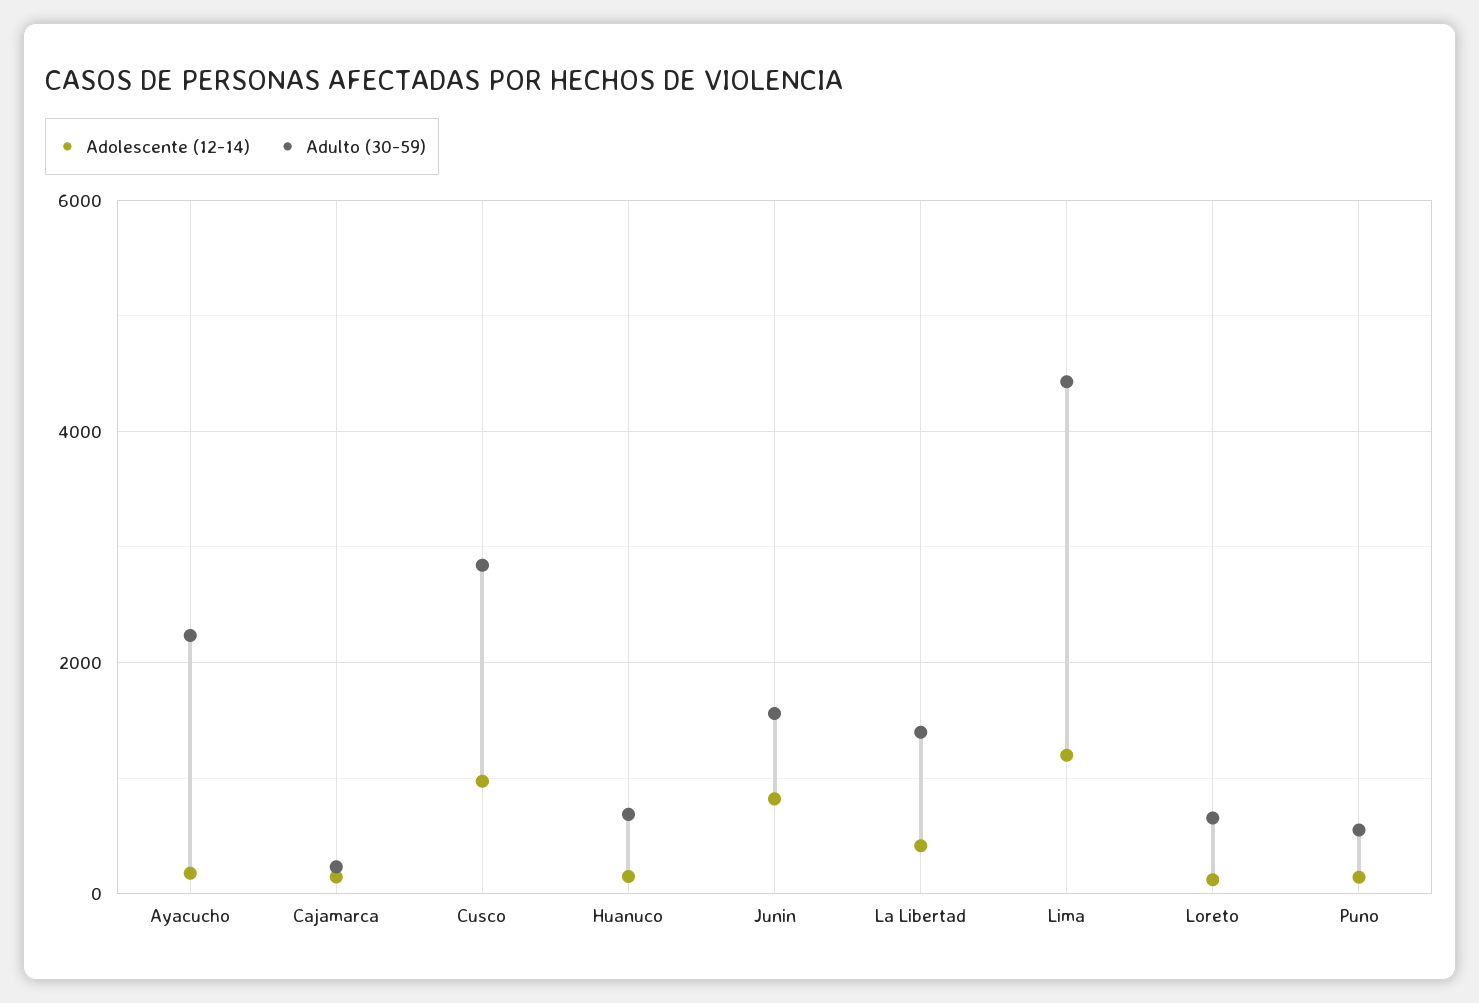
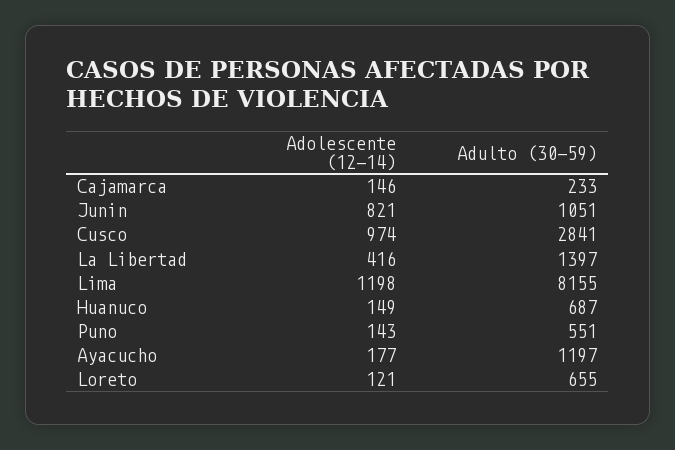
Adulto (30-59), Ayacucho: 2200 -> 1197
Adulto (30-59), Junin: 1600 -> 1051
Adulto (30-59), Lima: 4400 -> 8155

